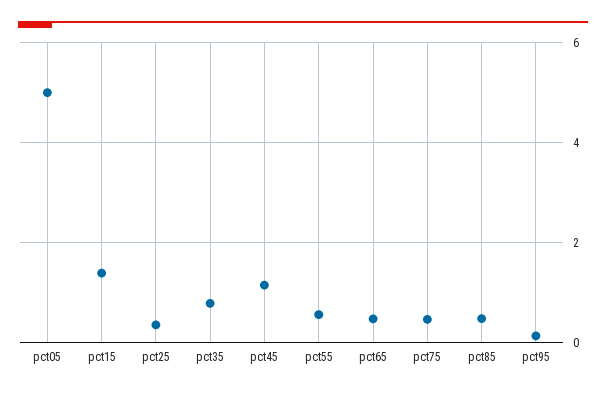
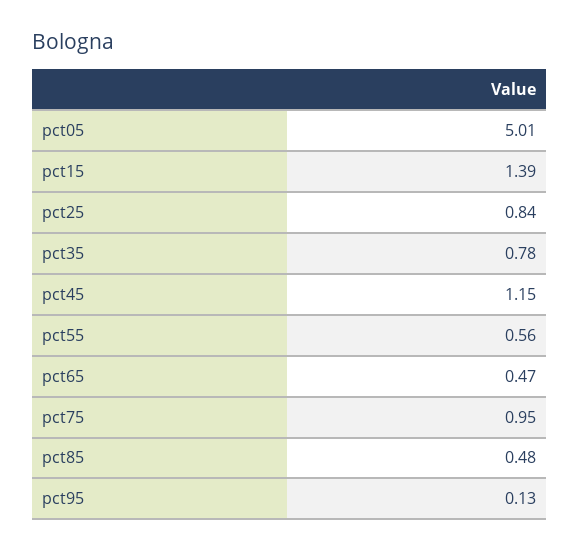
pct25: 0.4 -> 0.84
pct75: 0.4 -> 0.95

